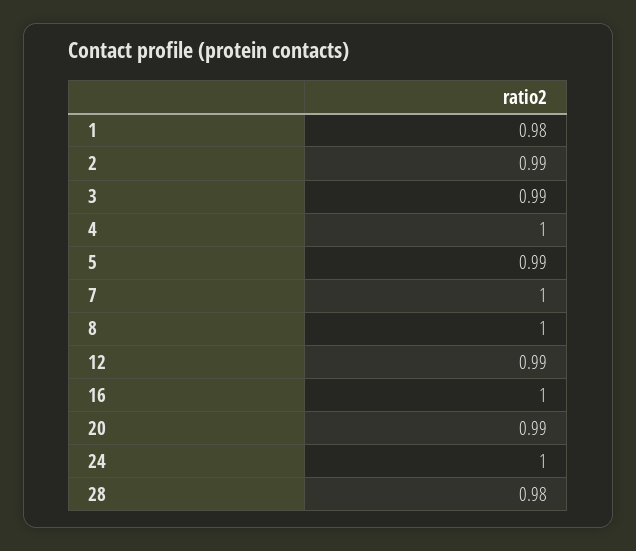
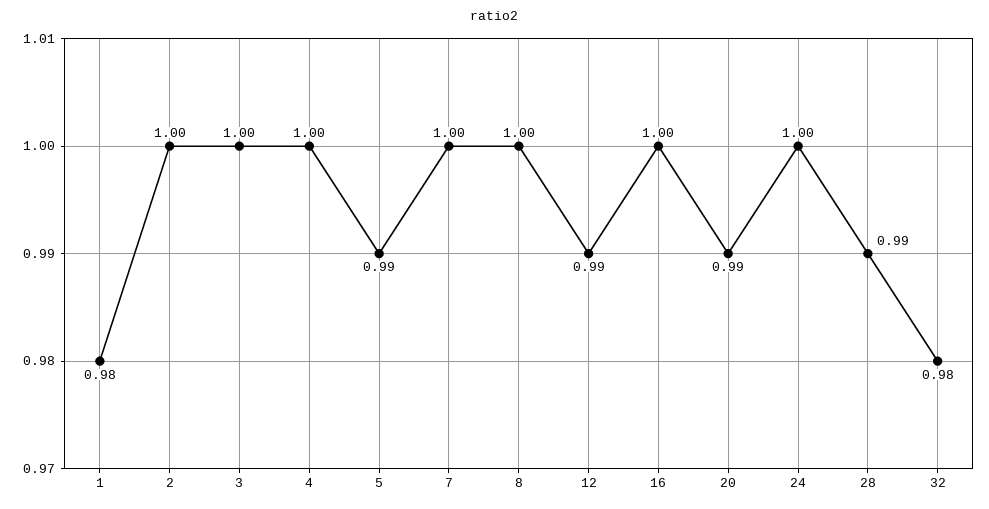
2: 0.99 -> 1
3: 0.99 -> 1
28: 0.98 -> 0.99
32: none -> 0.98

